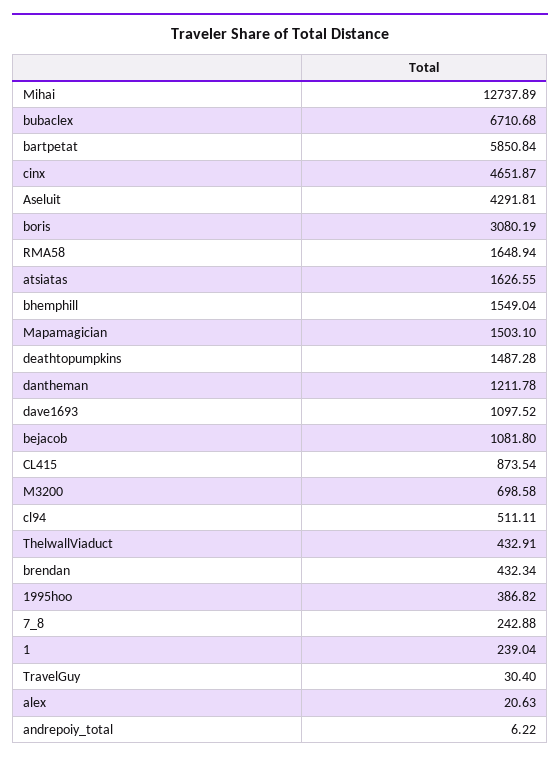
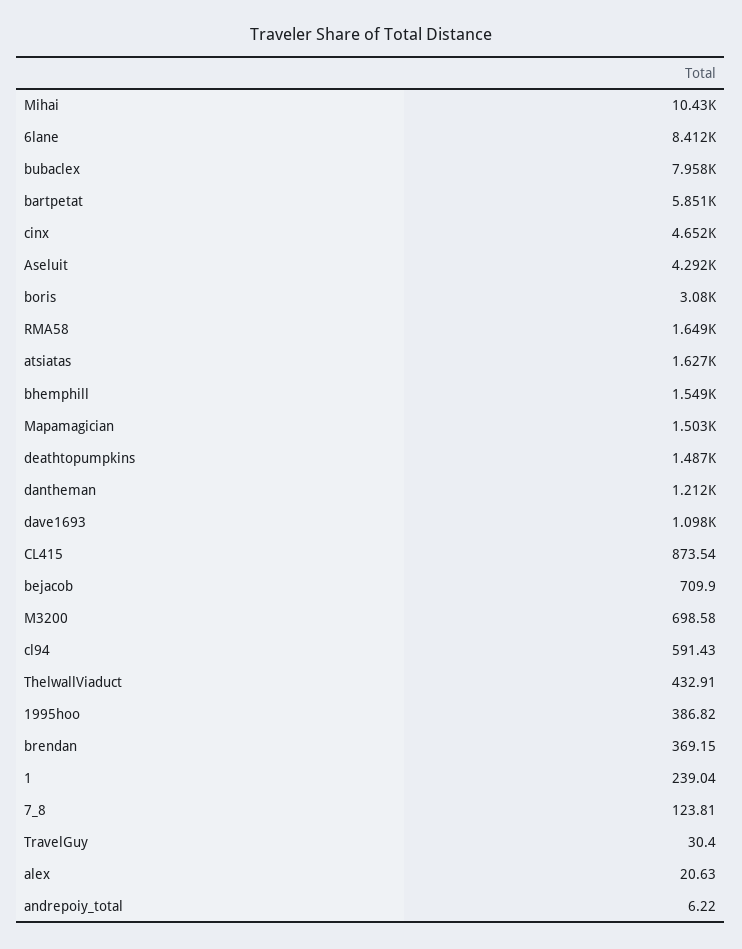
Mihai: 12737.89 -> 10430
bubaclex: 6710.68 -> 7958
bejacob: 1081.8 -> 709.9
cl94: 511.11 -> 591.43
brendan: 432.34 -> 369.15
7_8: 242.88 -> 123.81
6lane: none -> 8412

